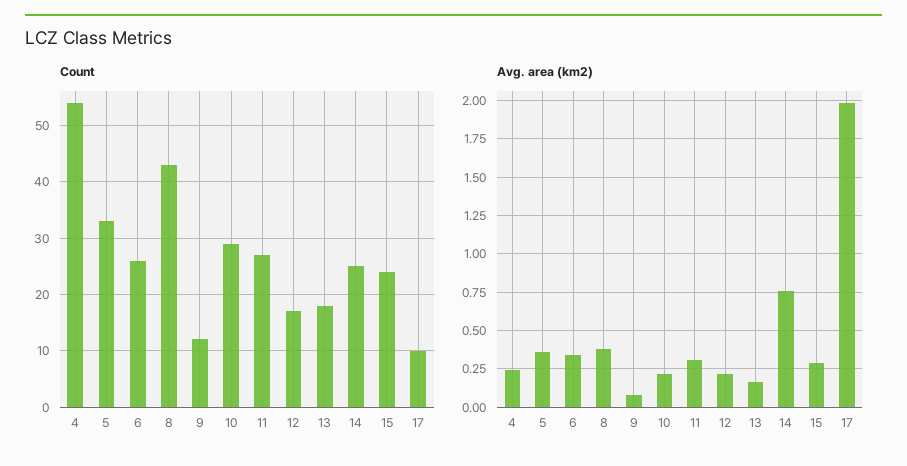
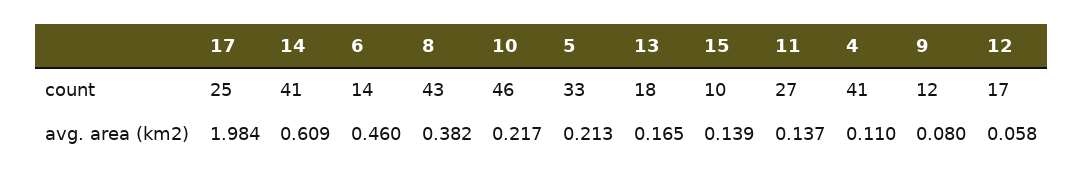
Count, 4: 55 -> 41
Count, 6: 25 -> 14
Count, 10: 30 -> 46
Count, 14: 25 -> 41
Count, 15: 25 -> 10
Count, 17: 10 -> 25
Avg. area (km2), 4: 0.25 -> 0.11
Avg. area (km2), 5: 0.35 -> 0.213
Avg. area (km2), 6: 0.35 -> 0.46
Avg. area (km2), 11: 0.3 -> 0.137
Avg. area (km2), 12: 0.2 -> 0.058
Avg. area (km2), 14: 0.75 -> 0.609
Avg. area (km2), 15: 0.3 -> 0.139

